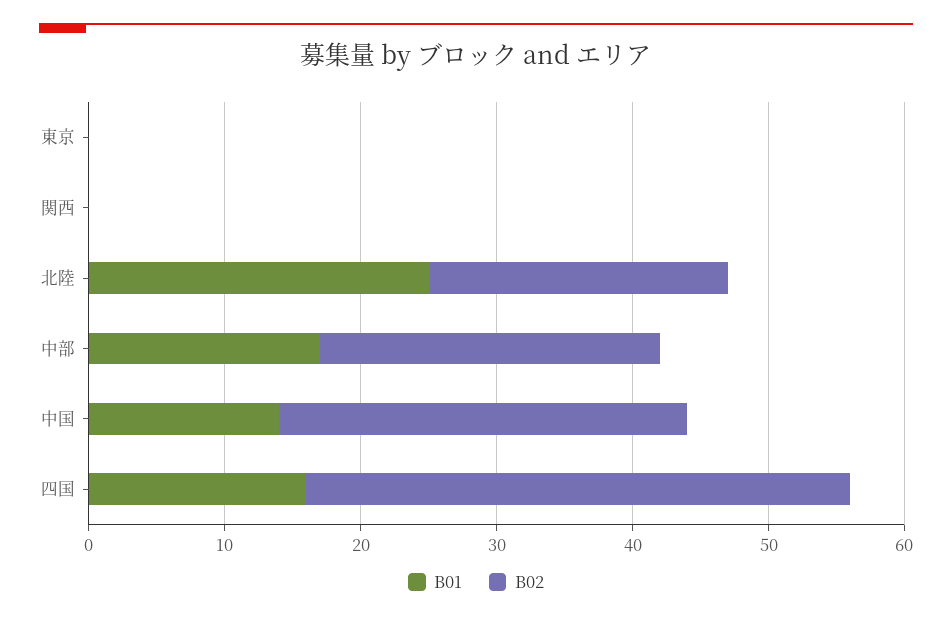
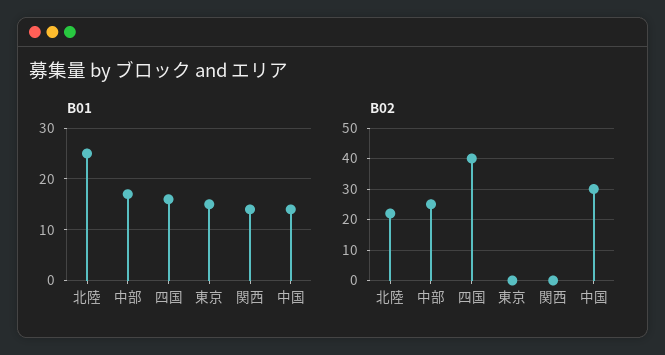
B01, 東京: 0 -> 15
B01, 関西: 0 -> 15

